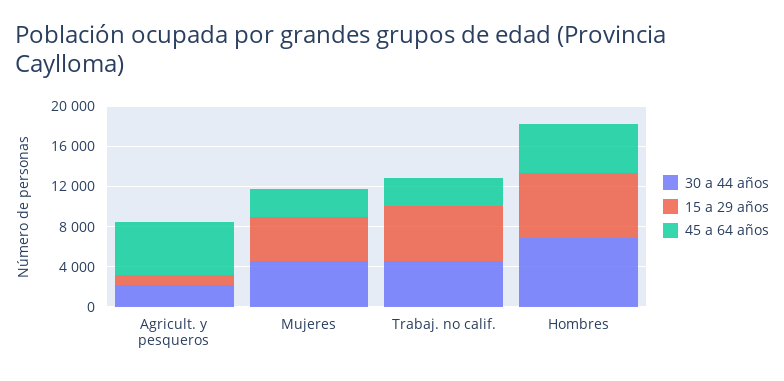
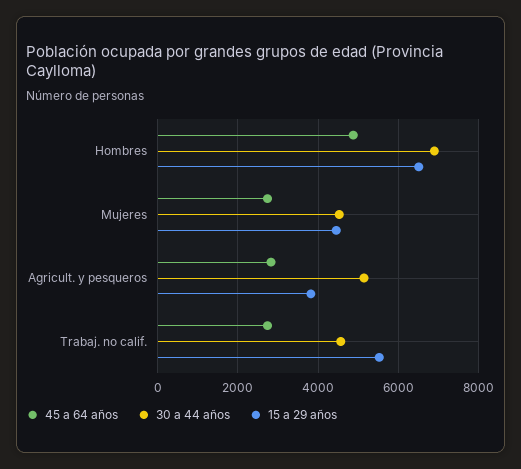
30 a 44 años, Agricult. y pesqueros: 2000 -> 5200
15 a 29 años, Agricult. y pesqueros: 1000 -> 3800
45 a 64 años, Agricult. y pesqueros: 5000 -> 2800

